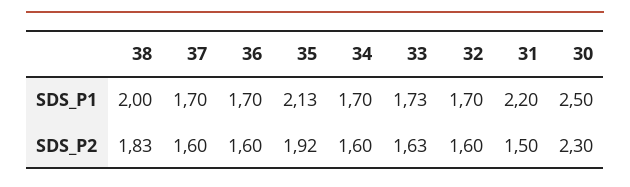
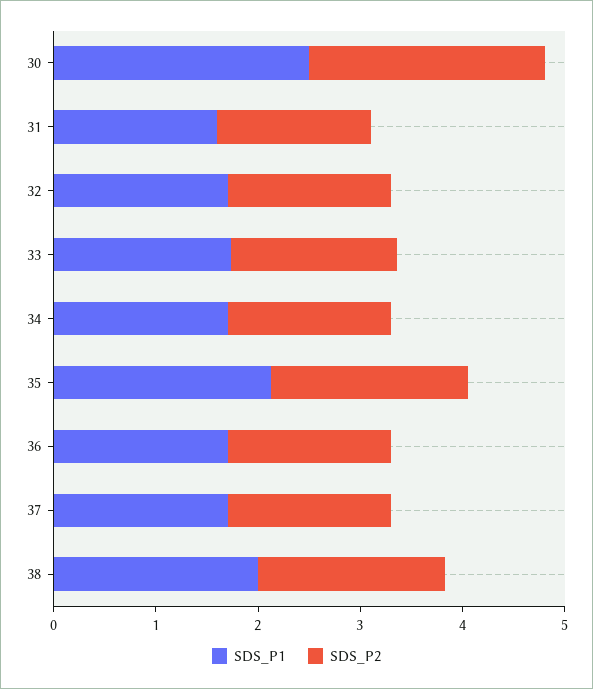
SDS_P1, 31: 2.2 -> 1.6

